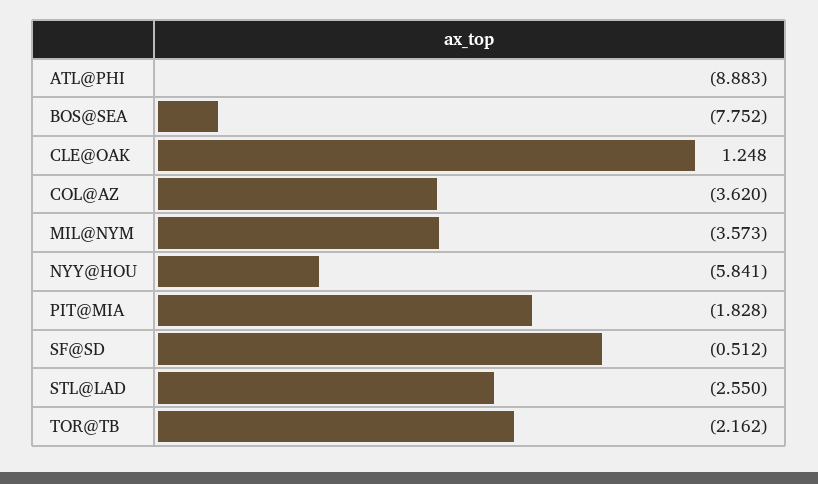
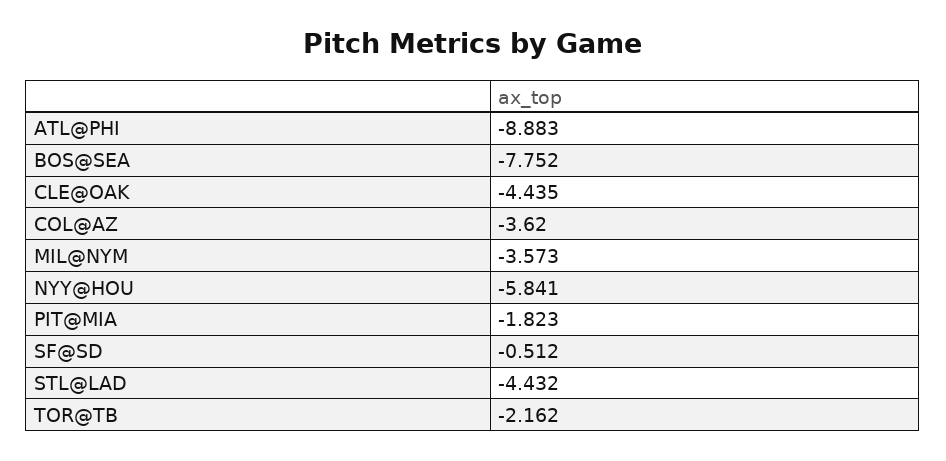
CLE@OAK: 1.248 -> -4.435
PIT@MIA: -1.828 -> -1.823
STL@LAD: -2.55 -> -4.432

